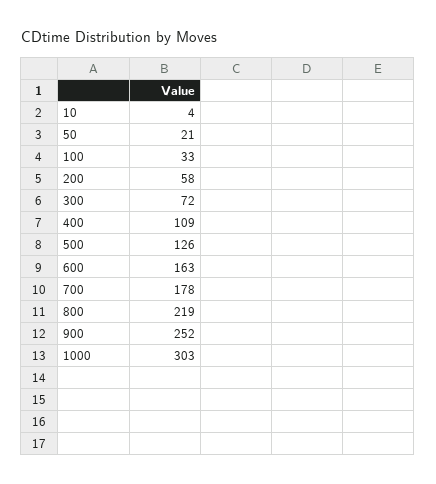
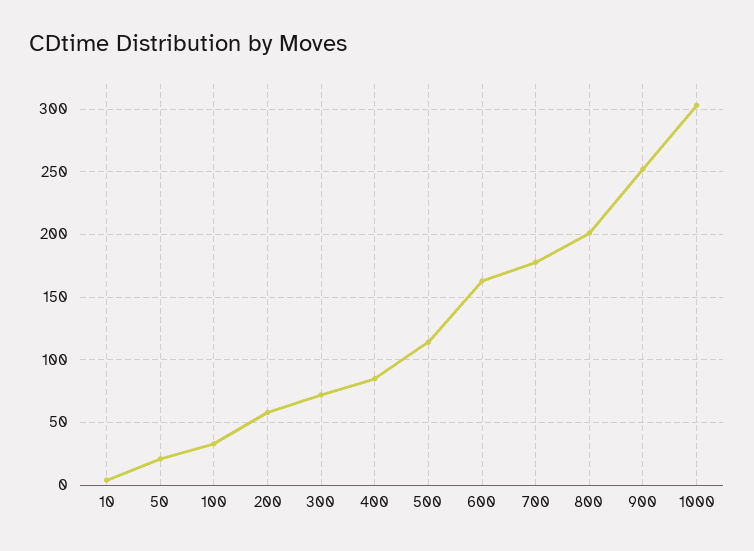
400: 109 -> 85
500: 126 -> 115
800: 219 -> 200

